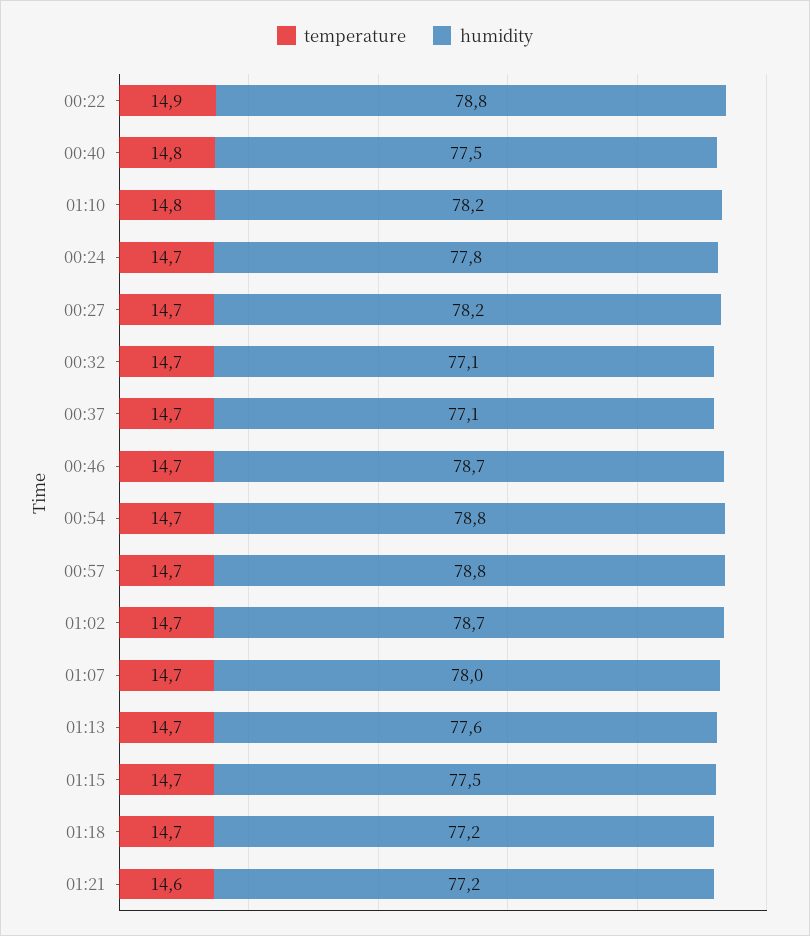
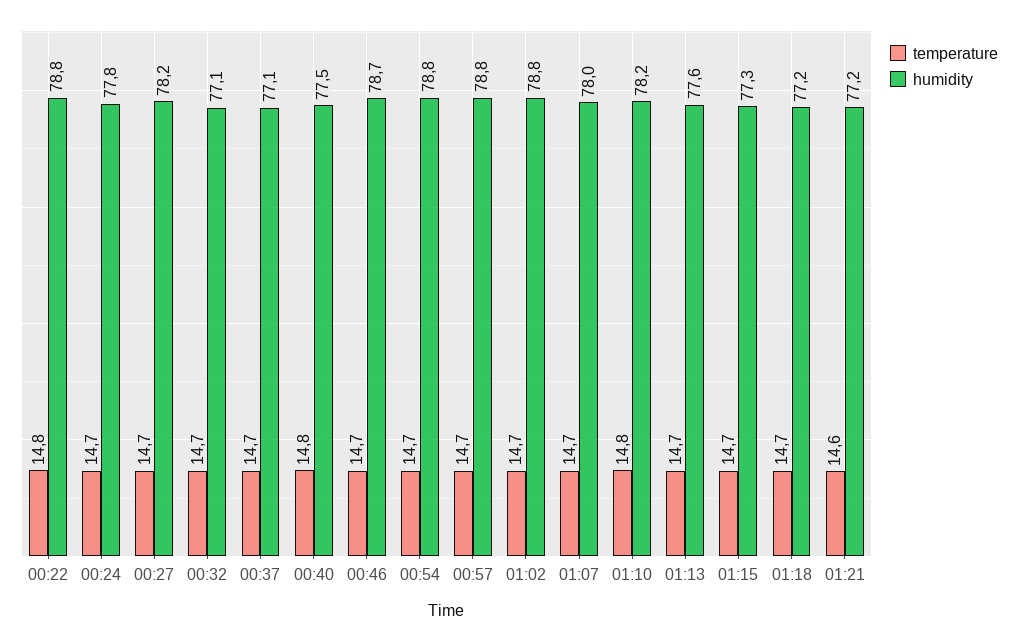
temperature, 00:22: 14.9 -> 14.8
humidity, 01:02: 78.7 -> 78.8
humidity, 01:15: 77.5 -> 77.3

